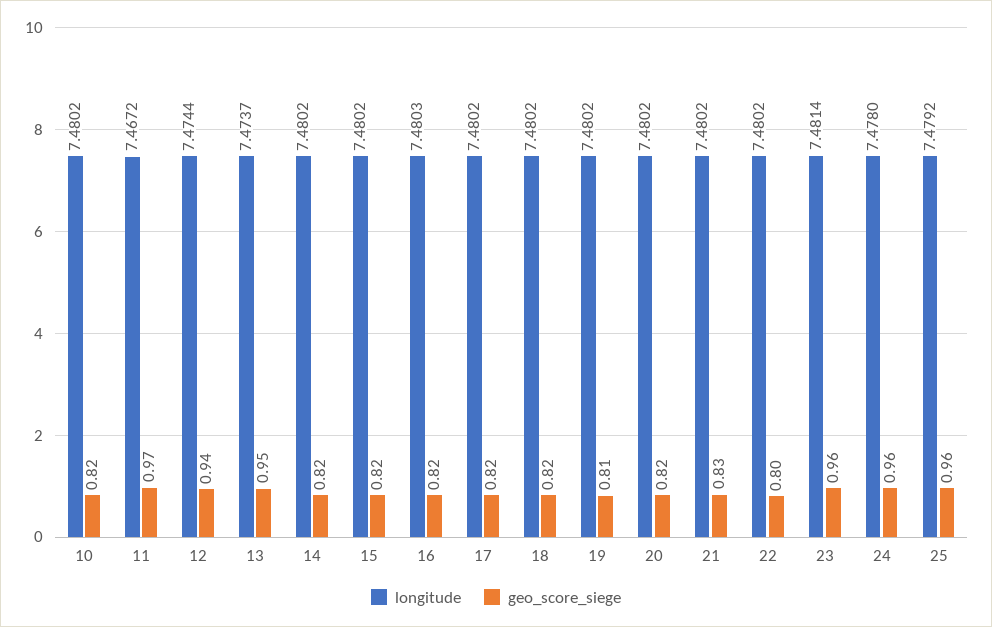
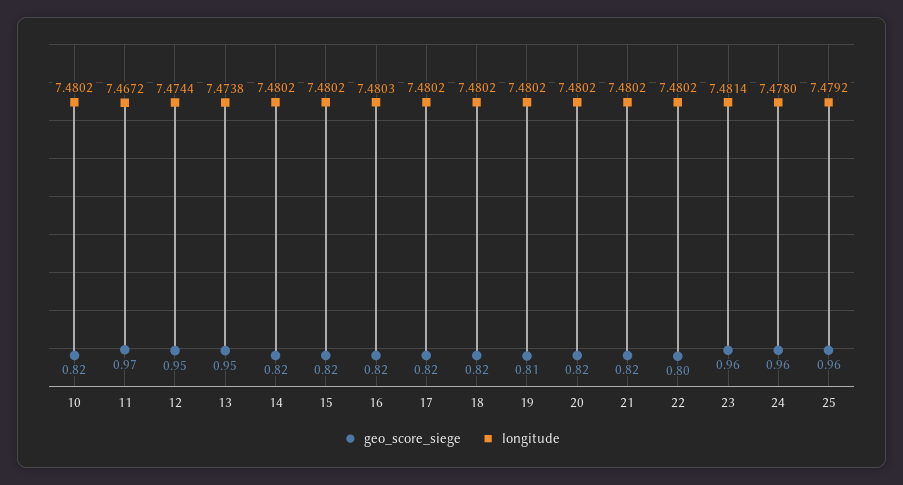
geo_score_siege, 12: 0.94 -> 0.95
longitude, 13: 7.4737 -> 7.4738
geo_score_siege, 21: 0.83 -> 0.82

